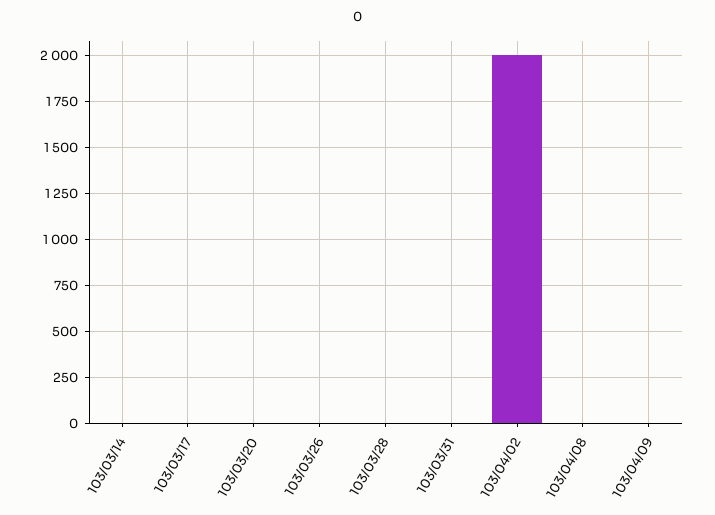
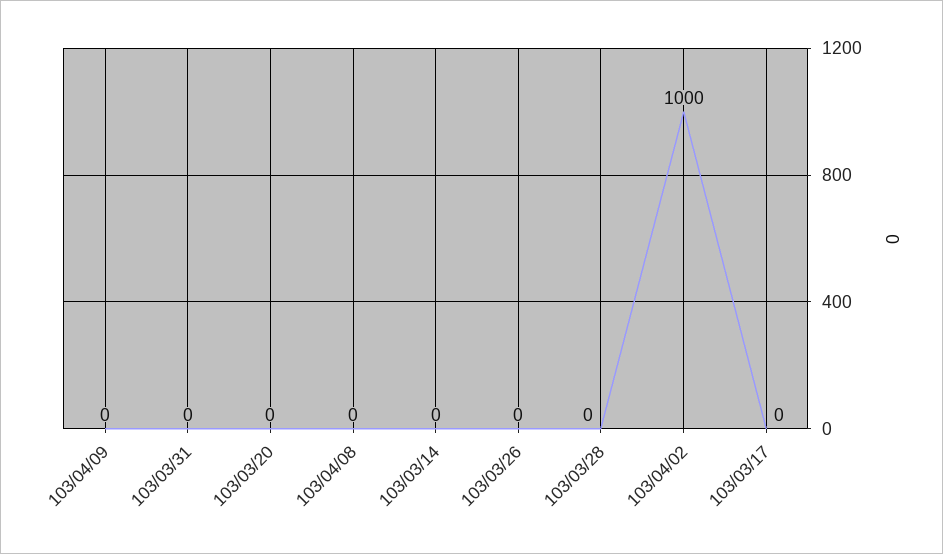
103/04/02: 2000 -> 1000

